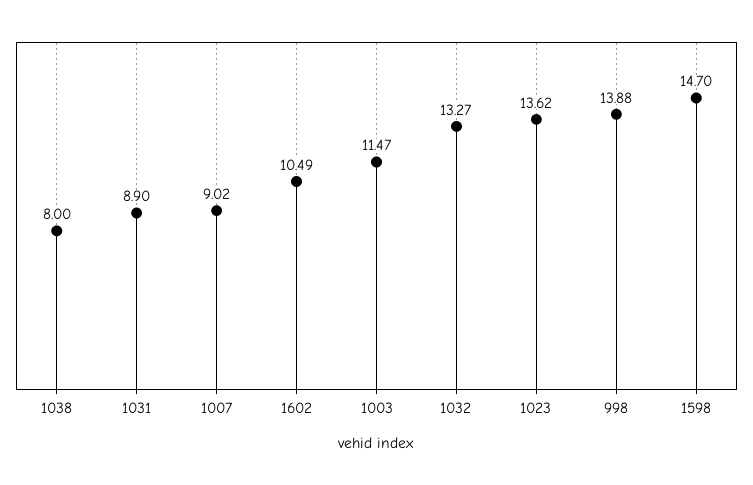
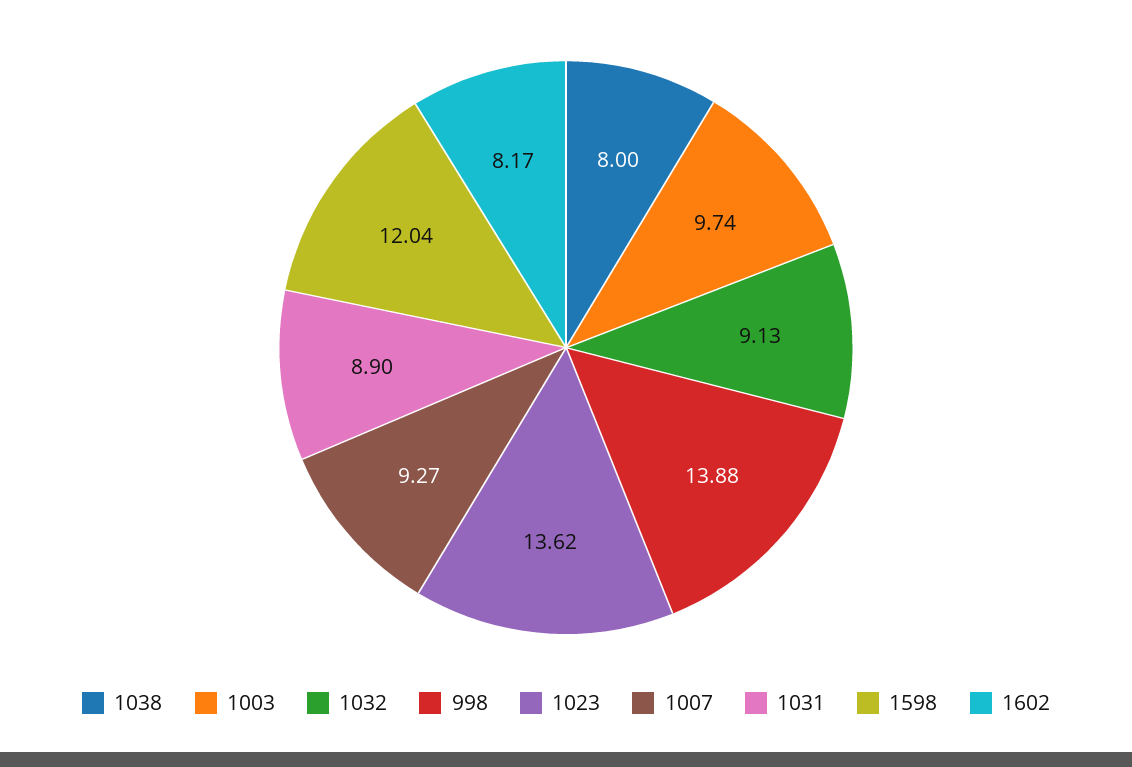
1007: 9.02 -> 9.27
1602: 10.49 -> 8.17
1003: 11.47 -> 9.74
1032: 13.27 -> 9.13
1598: 14.7 -> 12.04

